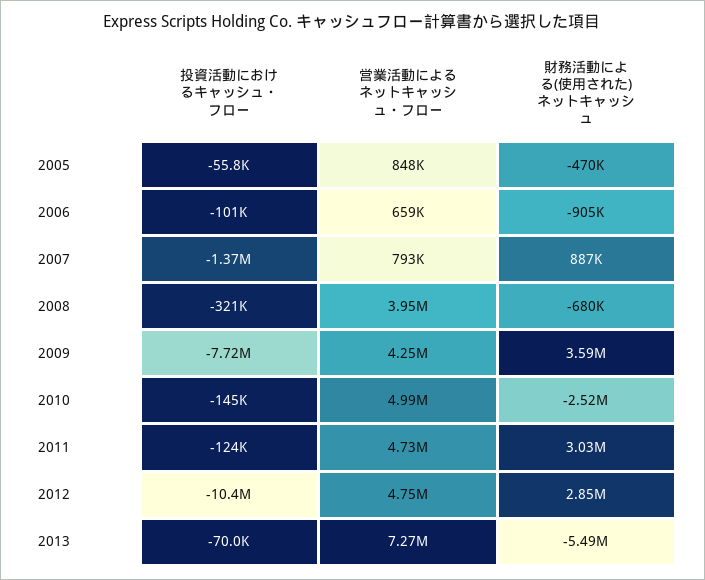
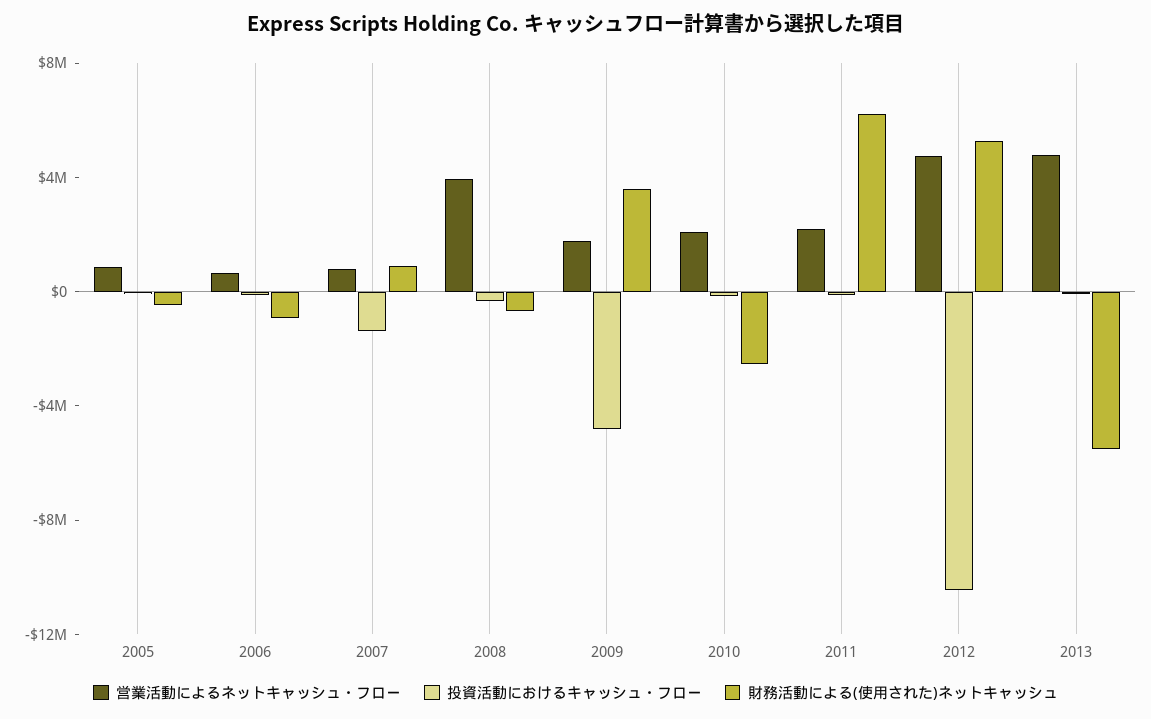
投資活動におけるキャッシュ・フロー, 2009: -7720000 -> -5000000
営業活動によるネットキャッシュ・フロー, 2009: 4250000 -> 2000000
営業活動によるネットキャッシュ・フロー, 2010: 4990000 -> 2000000
営業活動によるネットキャッシュ・フロー, 2011: 4730000 -> 2000000
財務活動による(使用された)ネットキャッシュ, 2011: 3030000 -> 6000000
財務活動による(使用された)ネットキャッシュ, 2012: 2850000 -> 5000000
営業活動によるネットキャッシュ・フロー, 2013: 7270000 -> 5000000

